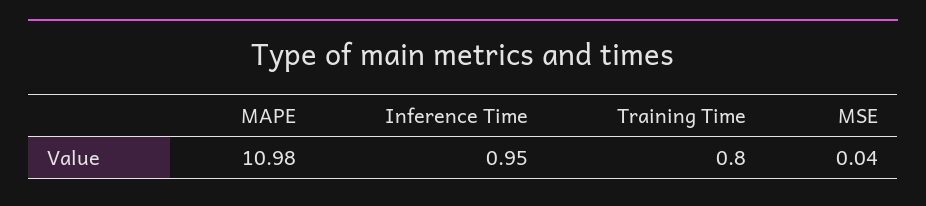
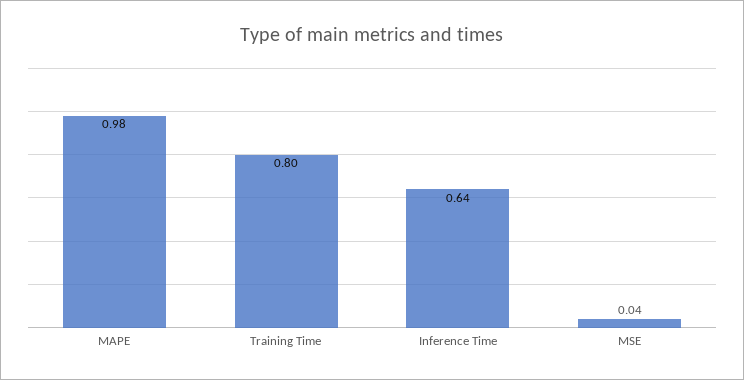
MAPE: 10.98 -> 0.98
Inference Time: 0.95 -> 0.64

